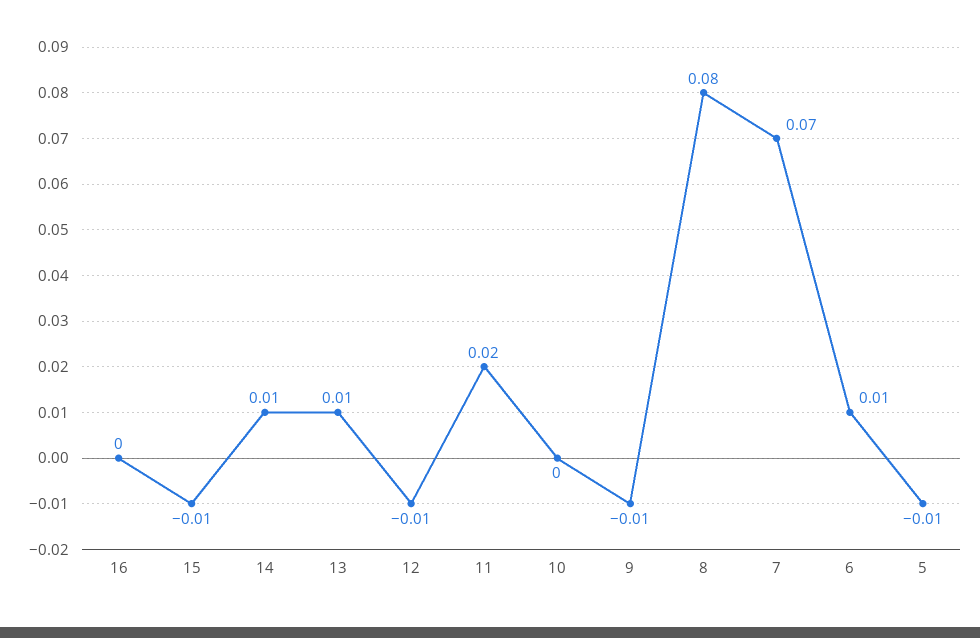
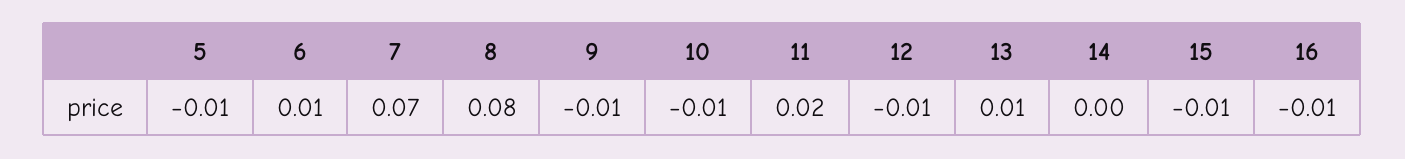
16: 0 -> -0.01
14: 0.01 -> 0
10: 0 -> -0.01

